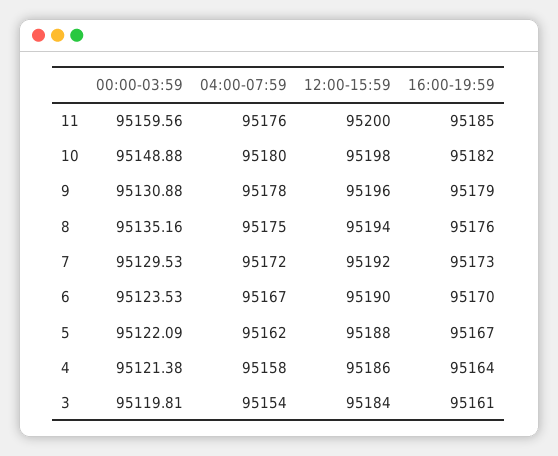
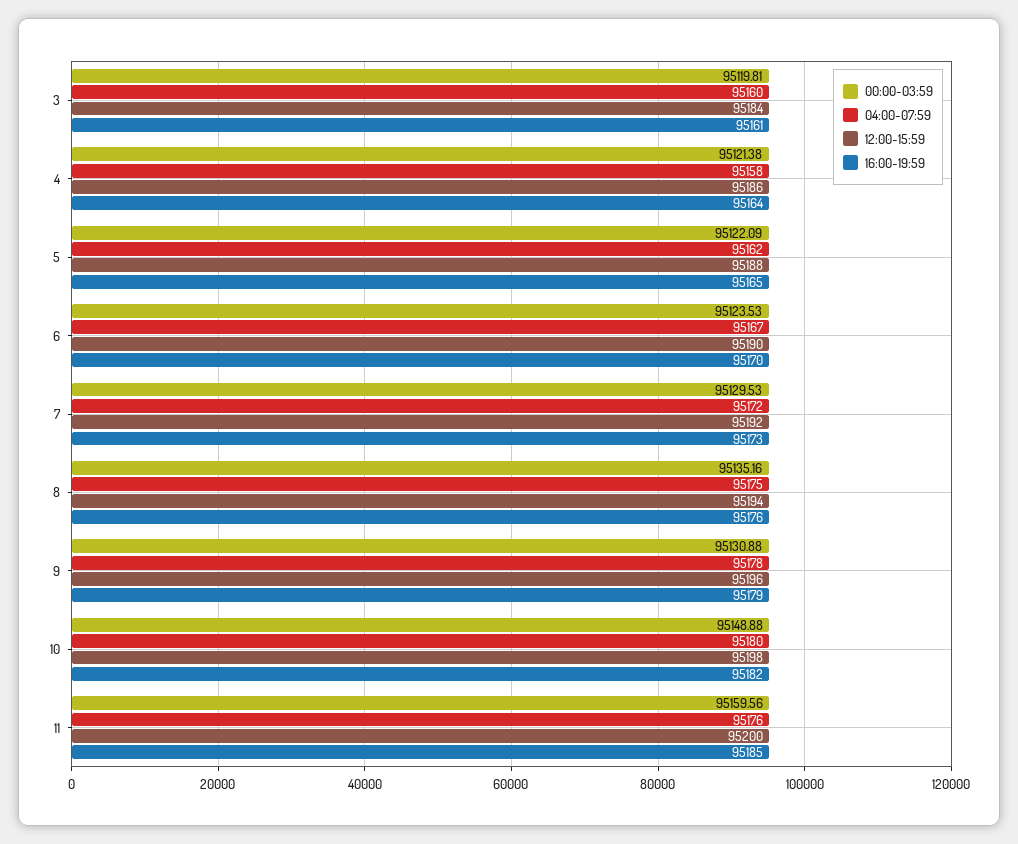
16:00-19:59, 5: 95167 -> 95165
04:00-07:59, 3: 95154 -> 95160

